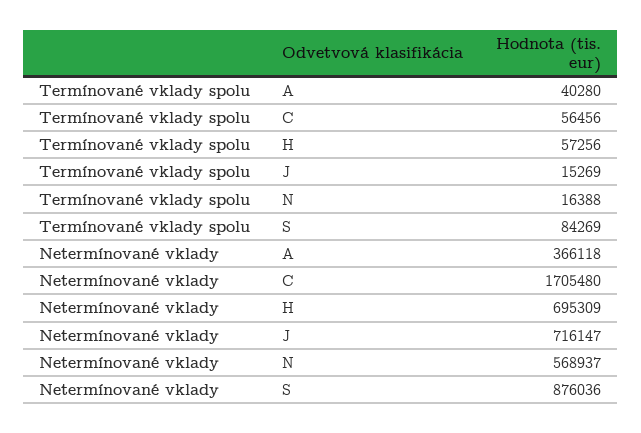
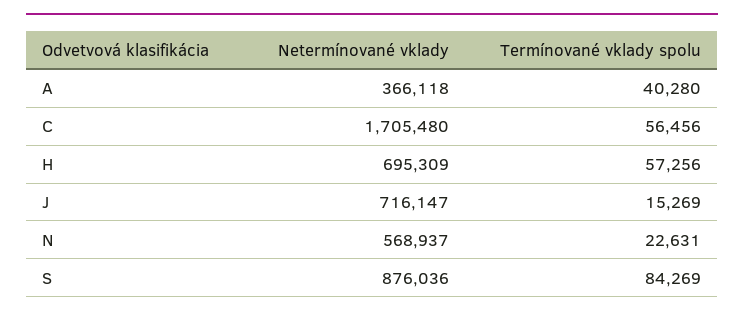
Termínované vklady spolu, N: 16388 -> 22631

